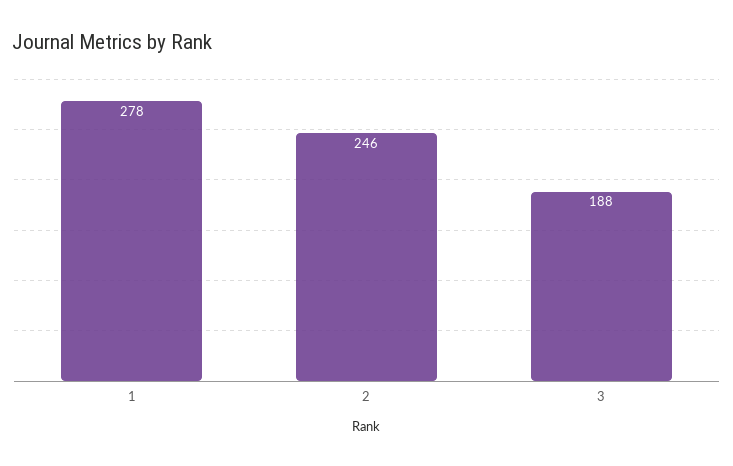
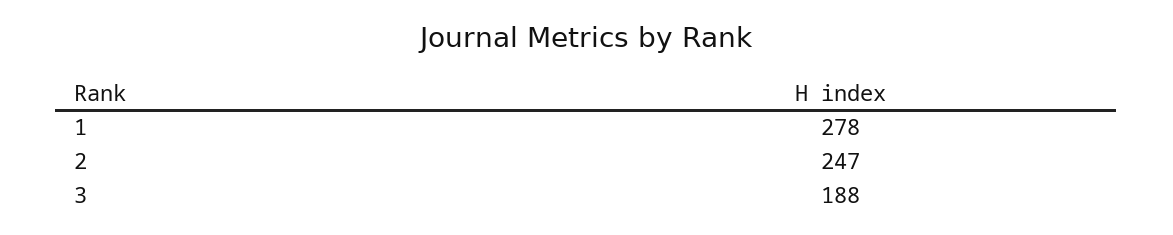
2: 246 -> 247

